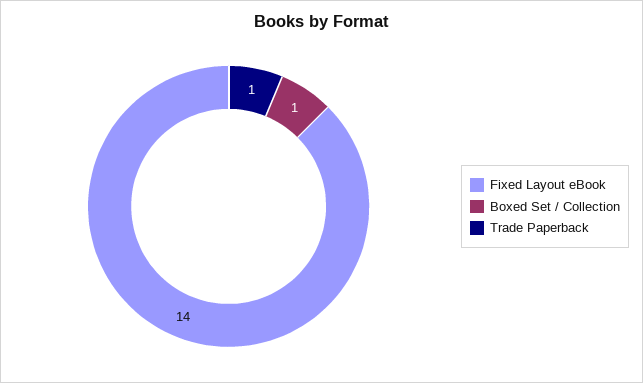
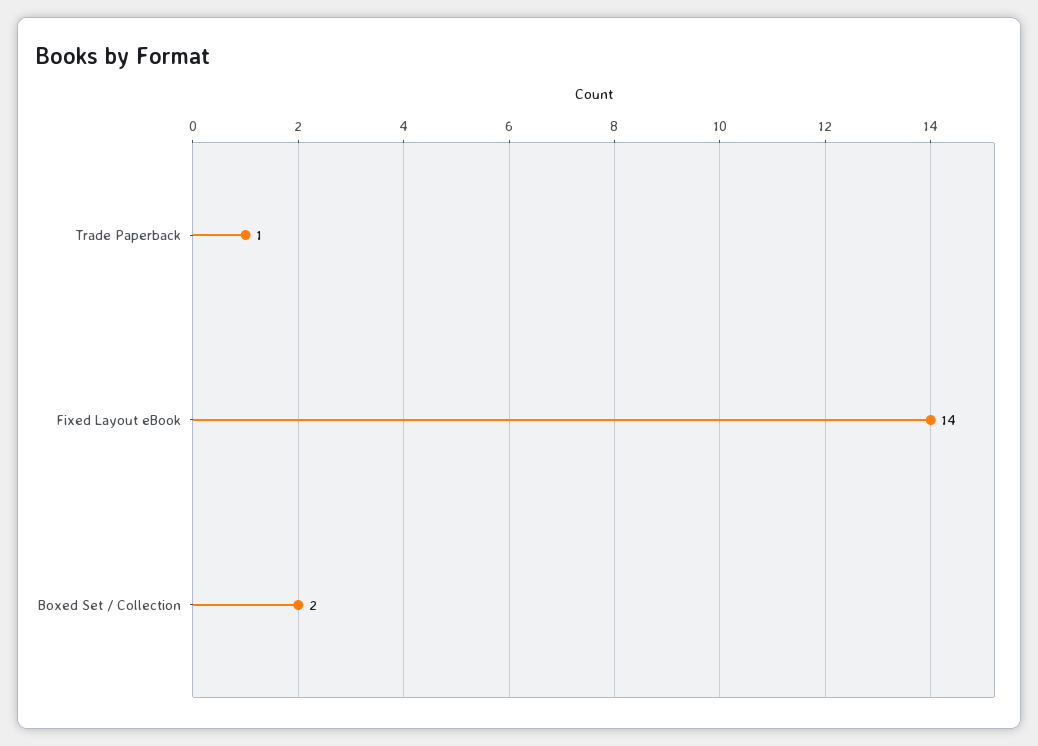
Boxed Set / Collection: 1 -> 2

